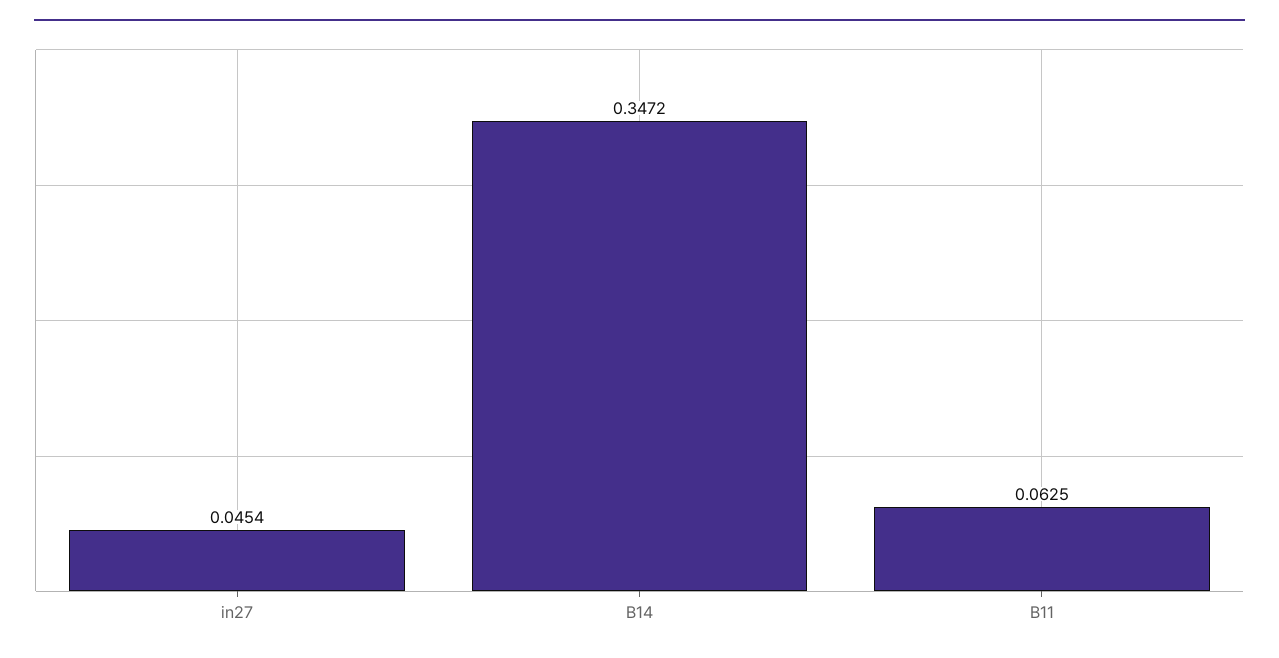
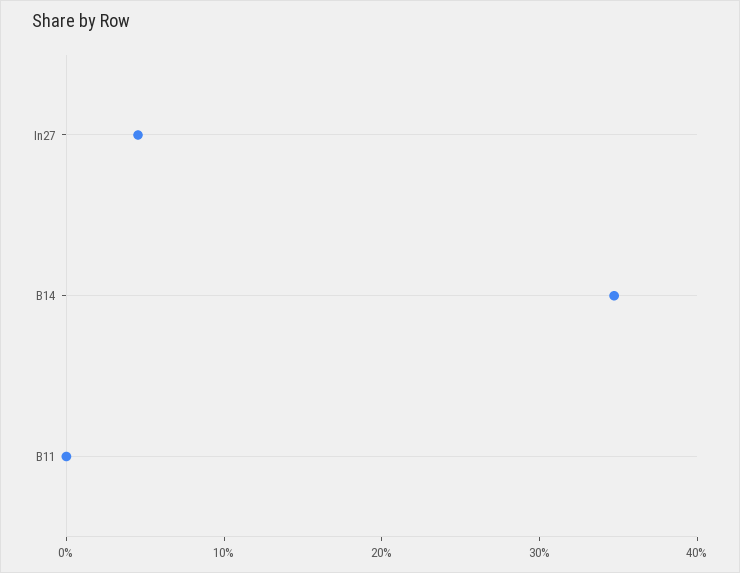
B11: 0.0625 -> 0

